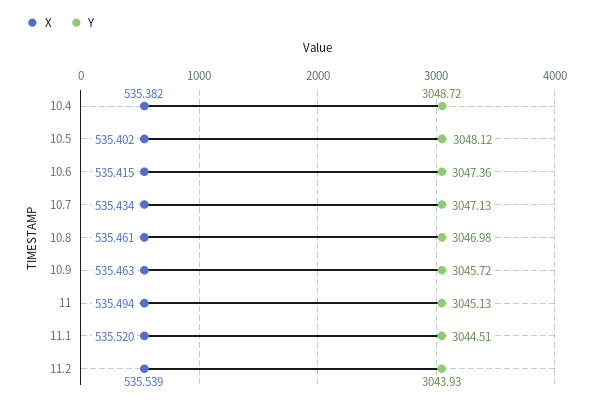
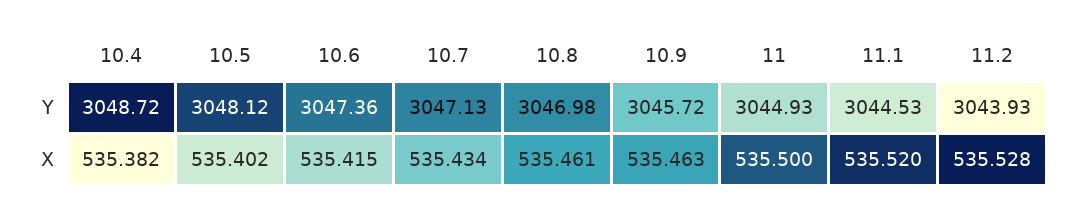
X, 11: 535.494 -> 535.5
Y, 11: 3045.13 -> 3044.93
Y, 11.1: 3044.51 -> 3044.53
X, 11.2: 535.539 -> 535.528

